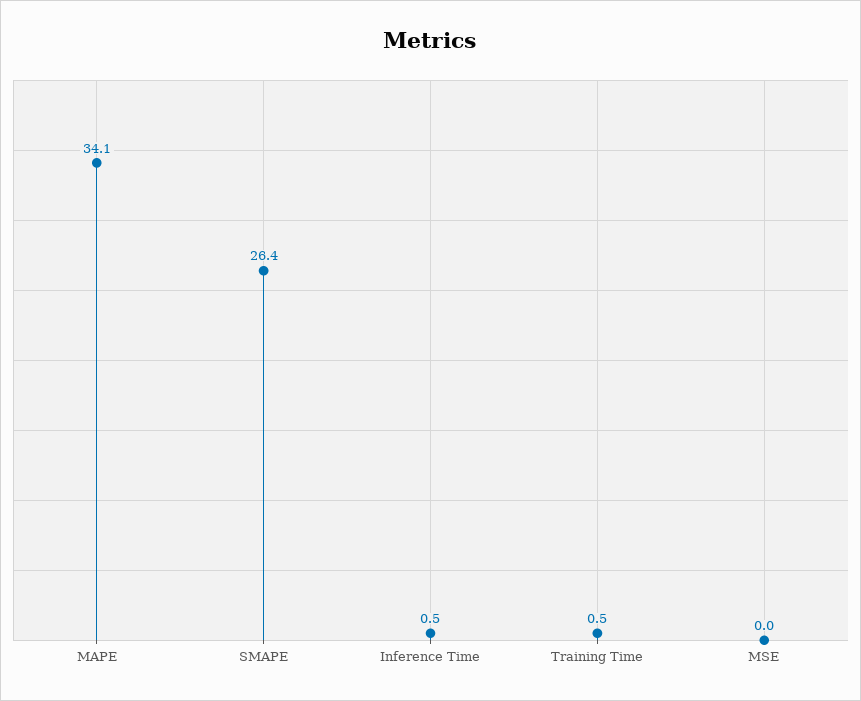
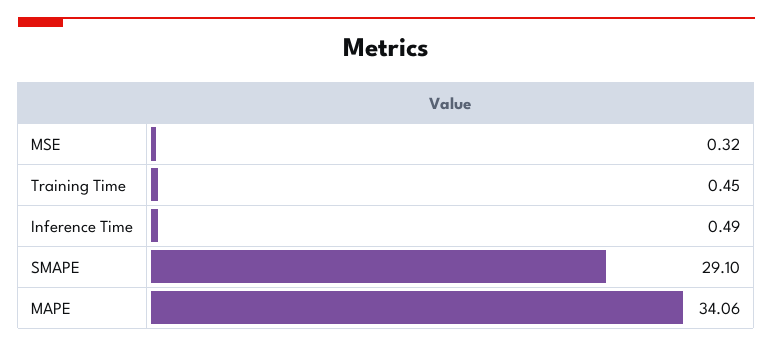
SMAPE: 26.4 -> 29.1
MSE: 0 -> 0.32

